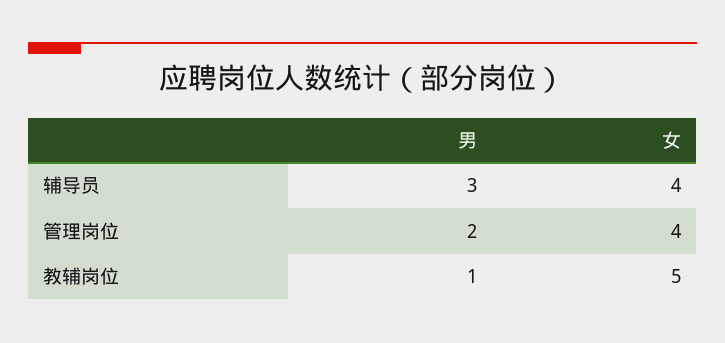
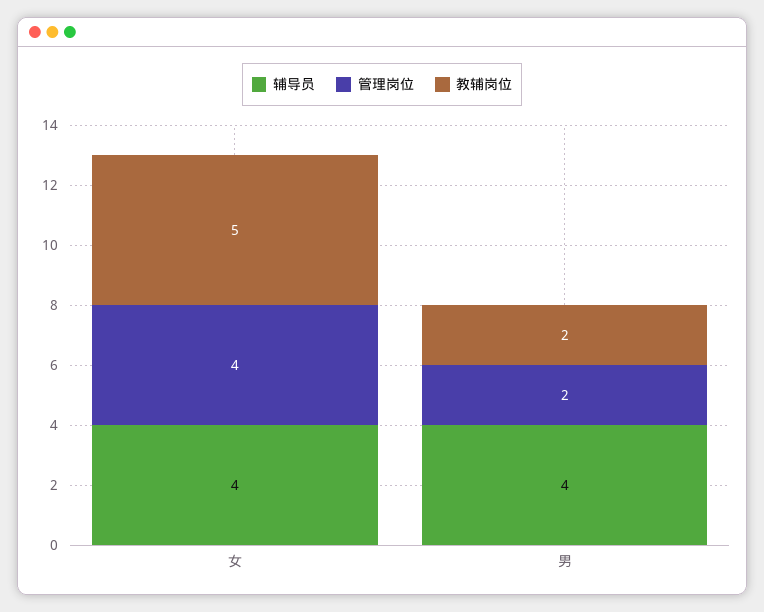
辅导员, 男: 3 -> 4
教辅岗位, 男: 1 -> 2

